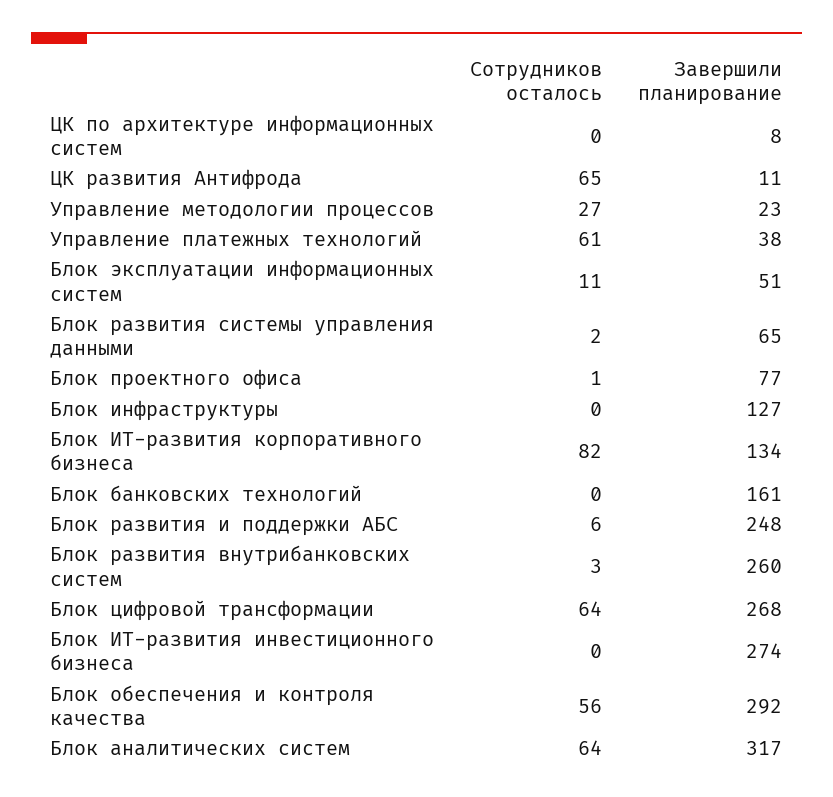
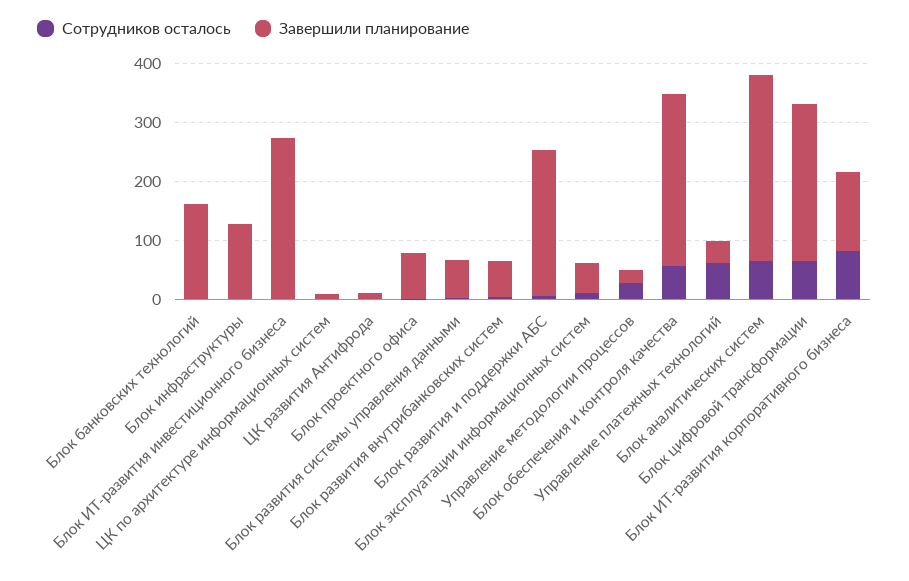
Сотрудников осталось, ЦК развития Антифрода: 65 -> 0
Завершили планирование, Блок развития внутрибанковских систем: 260 -> 60

